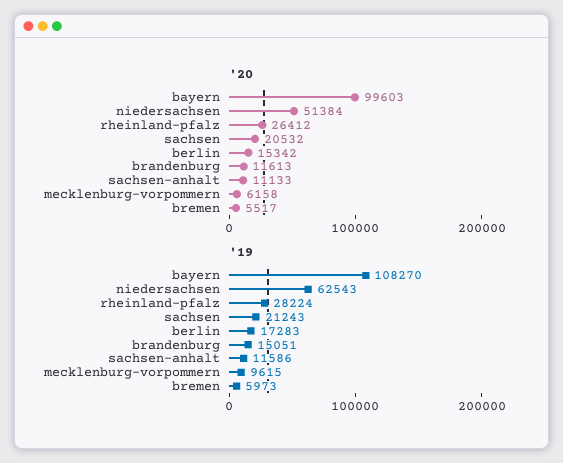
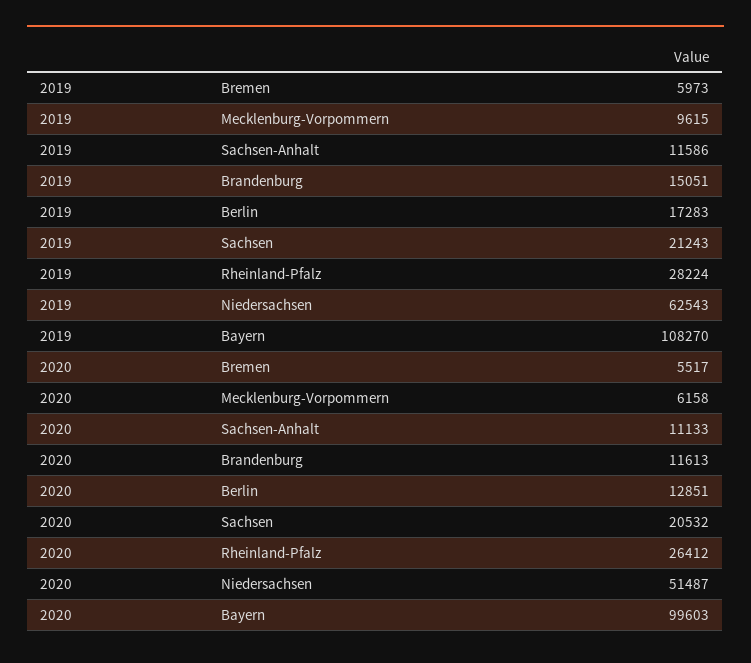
'20, niedersachsen: 51384 -> 51487
'20, berlin: 15342 -> 12851

